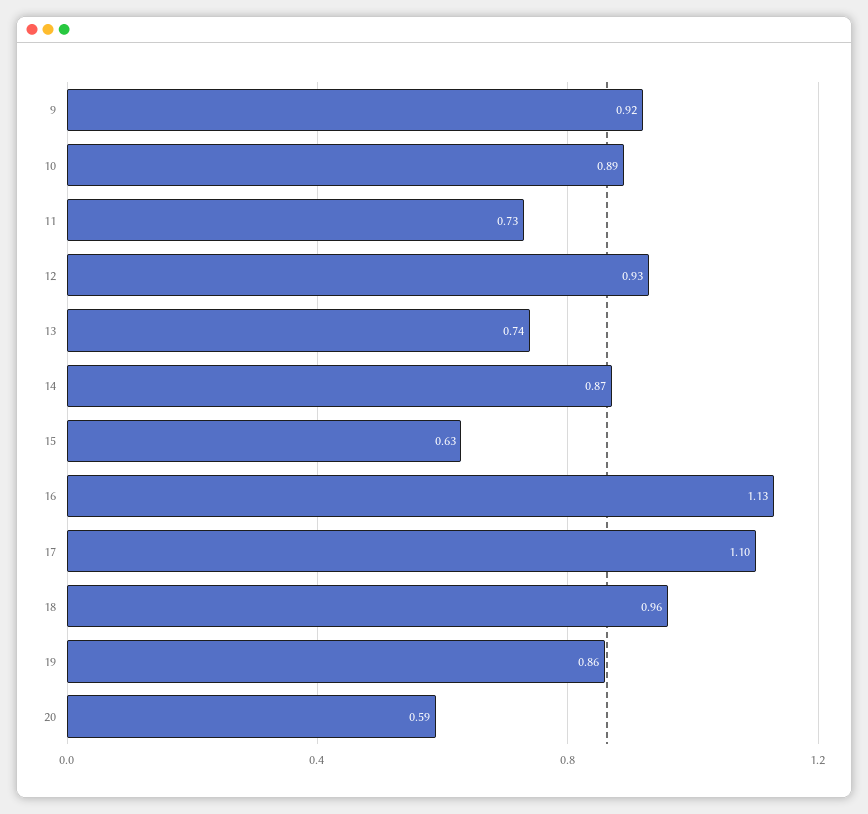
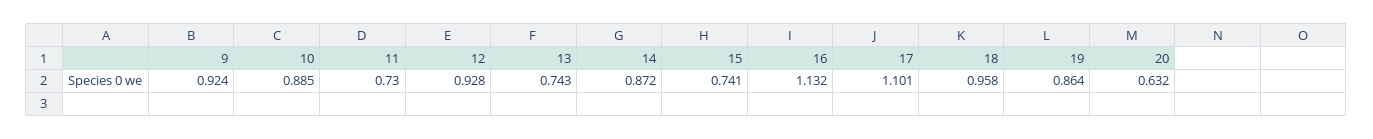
15: 0.63 -> 0.741
20: 0.59 -> 0.632

